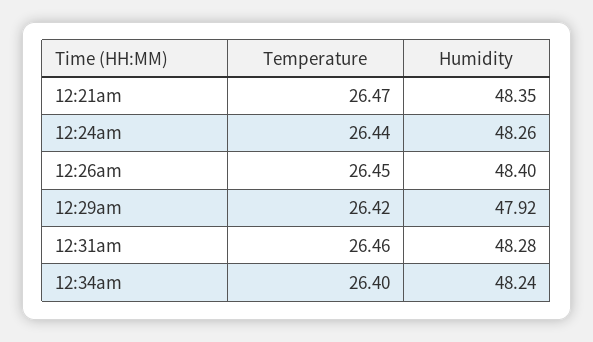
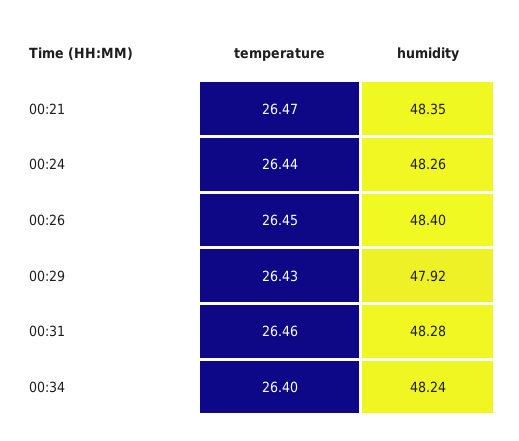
Temperature, 12:29am: 26.42 -> 26.43

